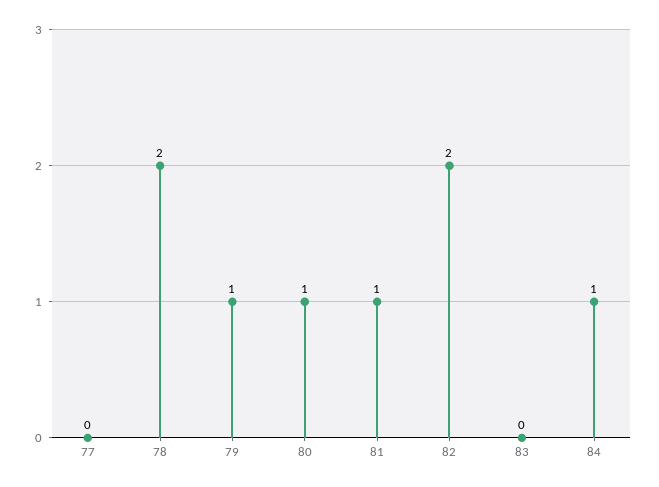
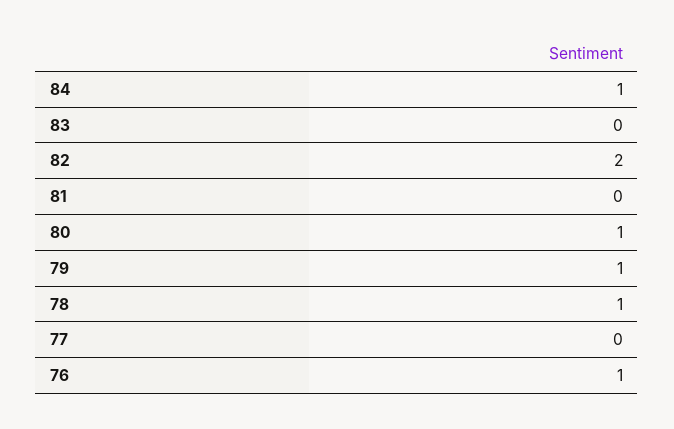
78: 2 -> 1
81: 1 -> 0
76: none -> 1

